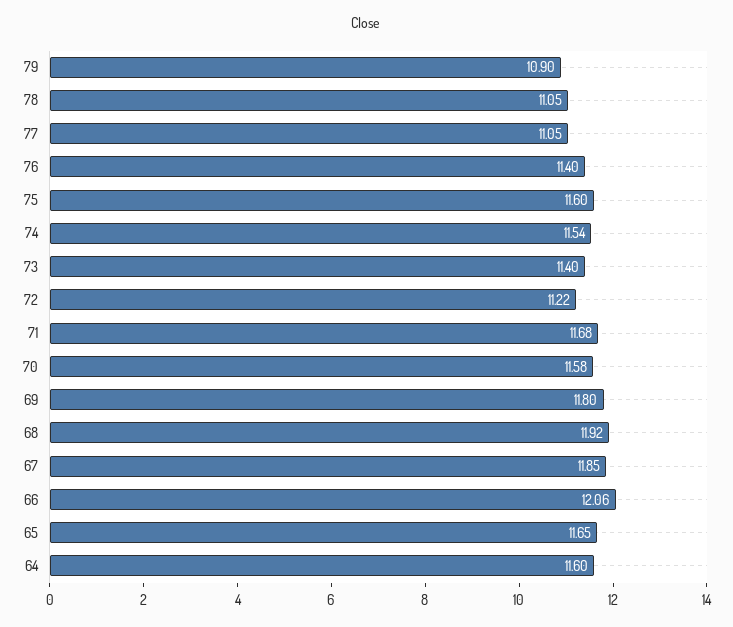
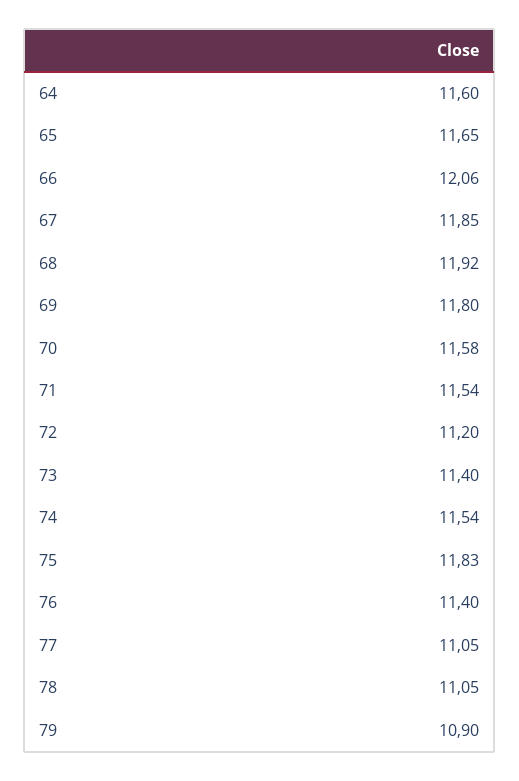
75: 11.6 -> 11.83
72: 11.22 -> 11.2
71: 11.68 -> 11.54

